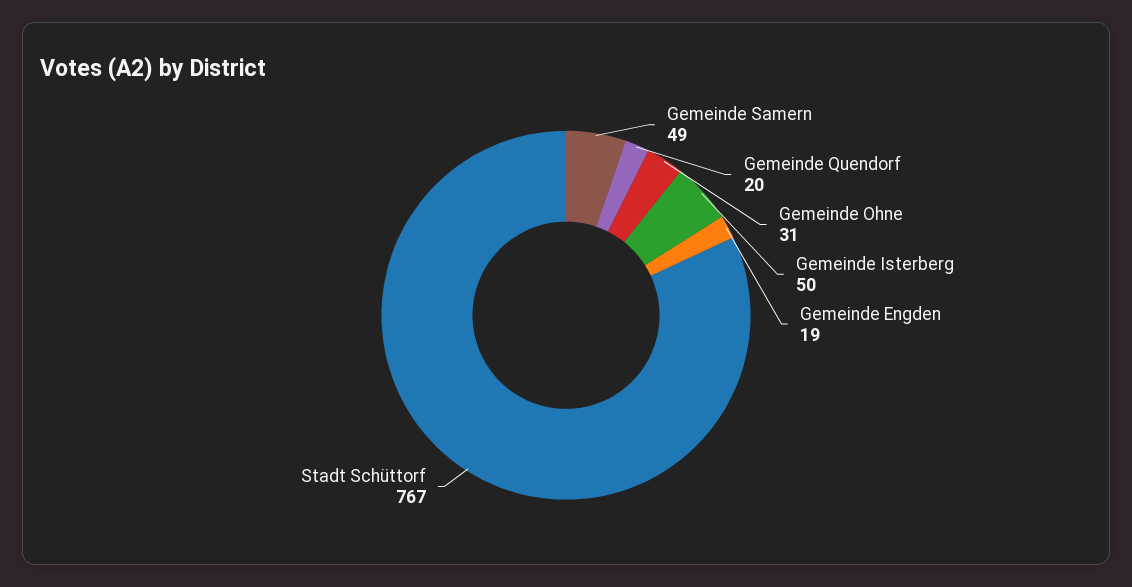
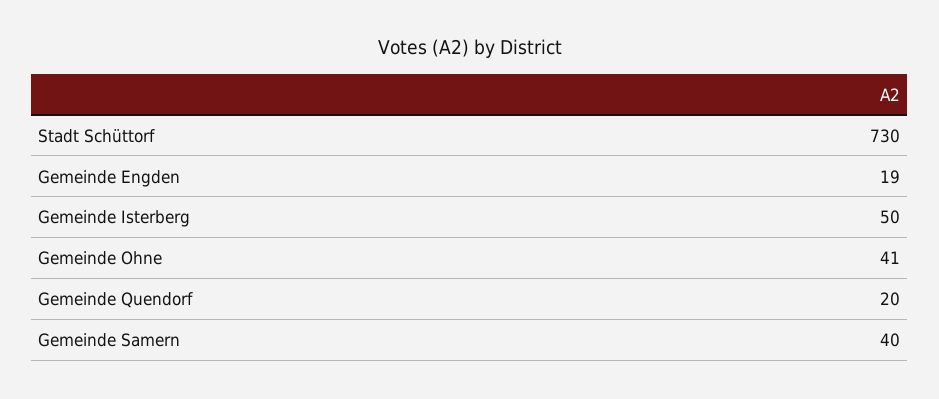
Gemeinde Samern: 49 -> 40
Gemeinde Ohne: 31 -> 41
Stadt Schüttorf: 767 -> 730

